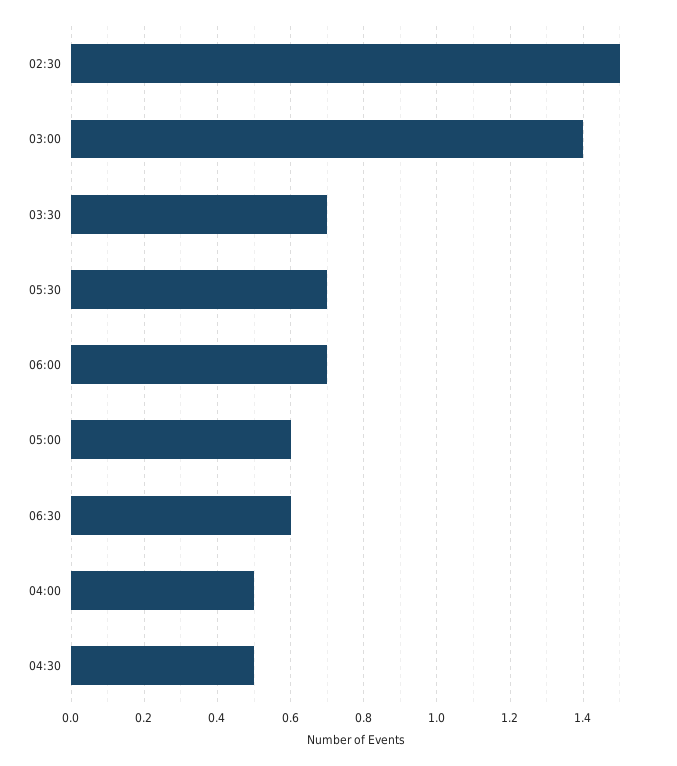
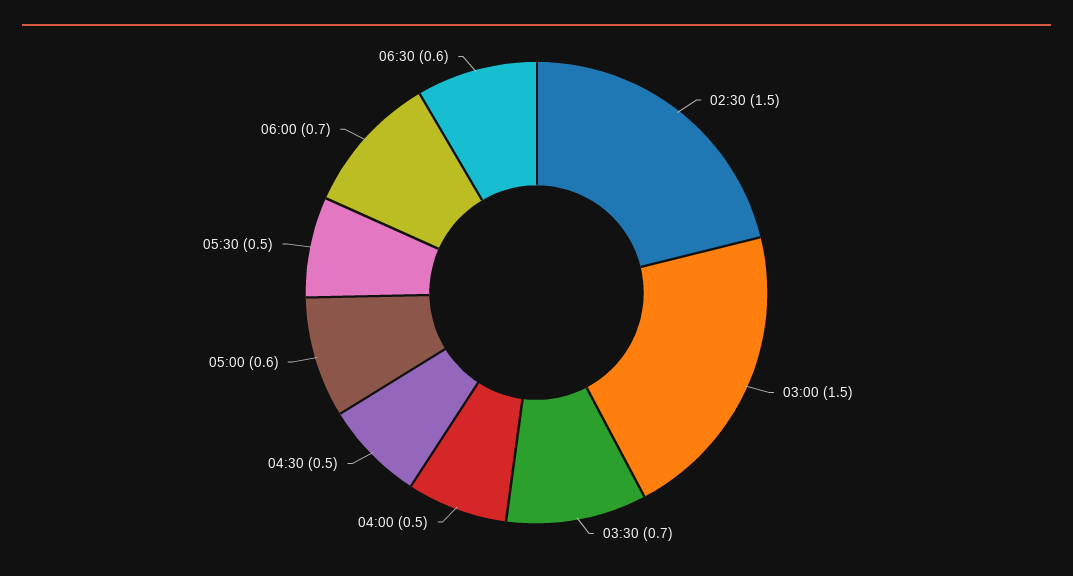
03:00: 1.4 -> 1.5
05:30: 0.7 -> 0.5

